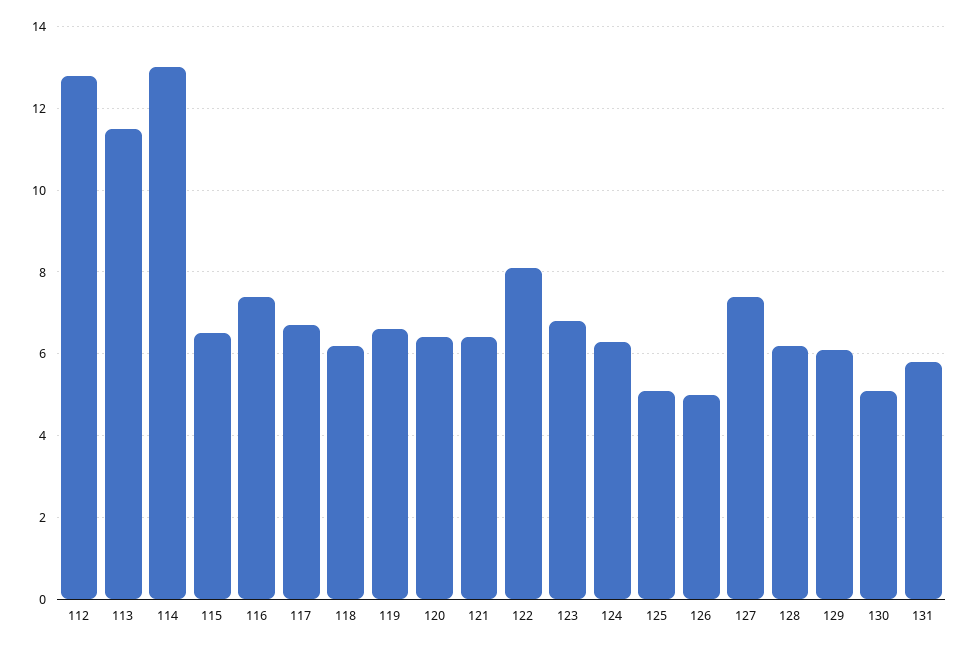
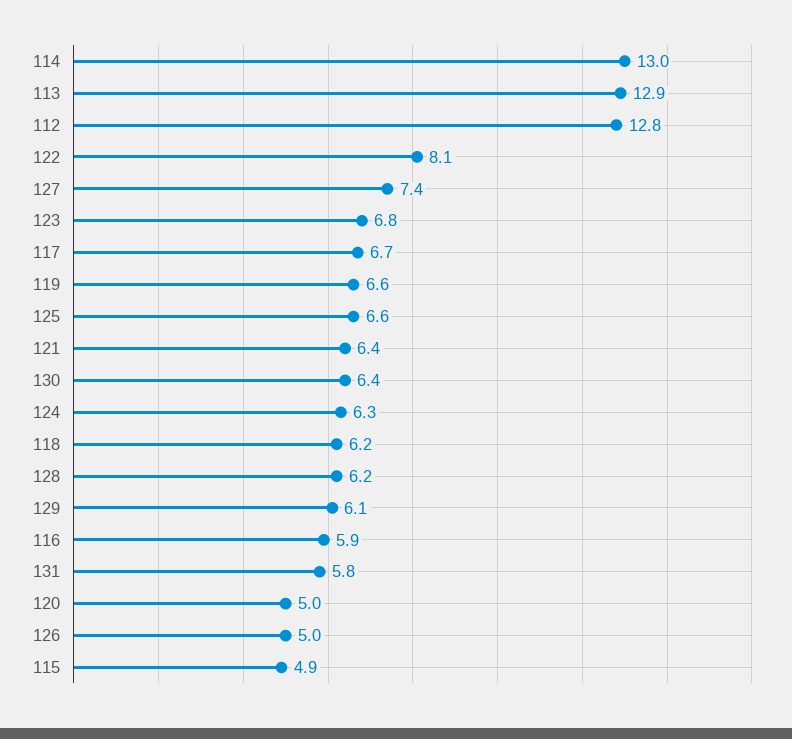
113: 11.5 -> 12.9
115: 6.5 -> 4.9
116: 7.5 -> 5.9
120: 6.5 -> 5
125: 5 -> 6.6
130: 5 -> 6.4

